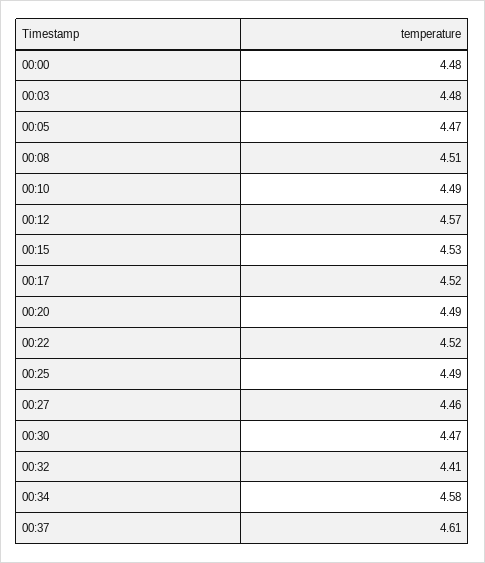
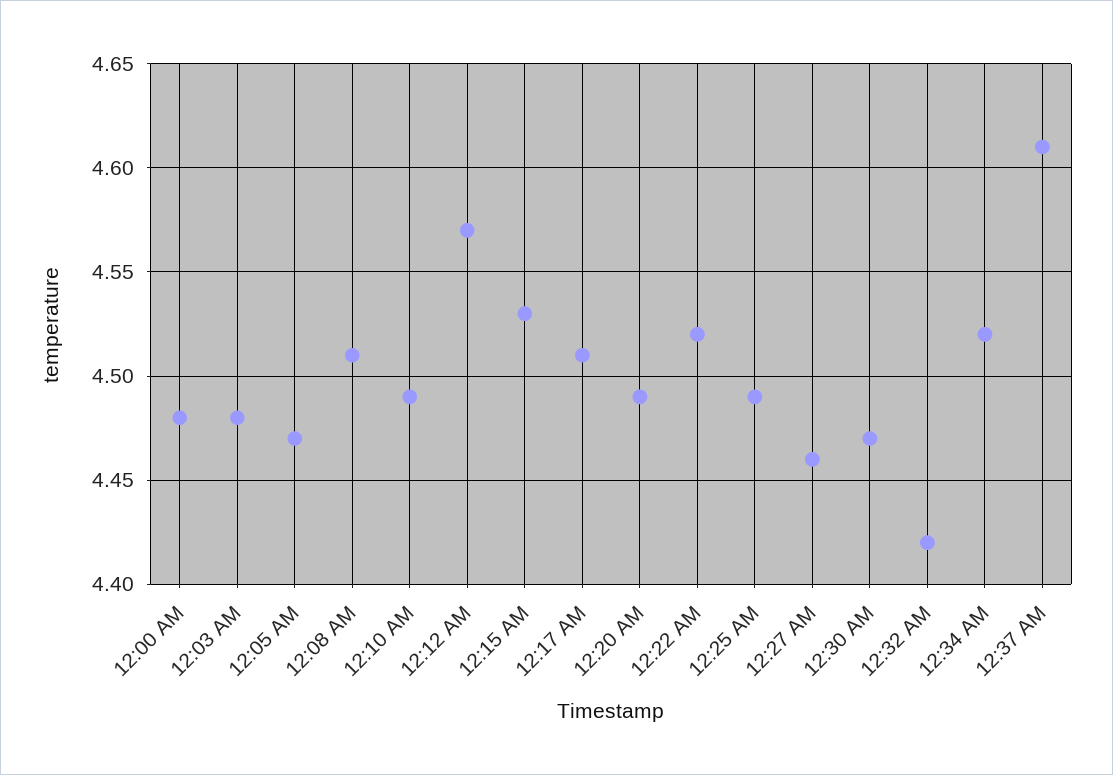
00:17: 4.52 -> 4.51
00:32: 4.41 -> 4.42
00:34: 4.58 -> 4.52

